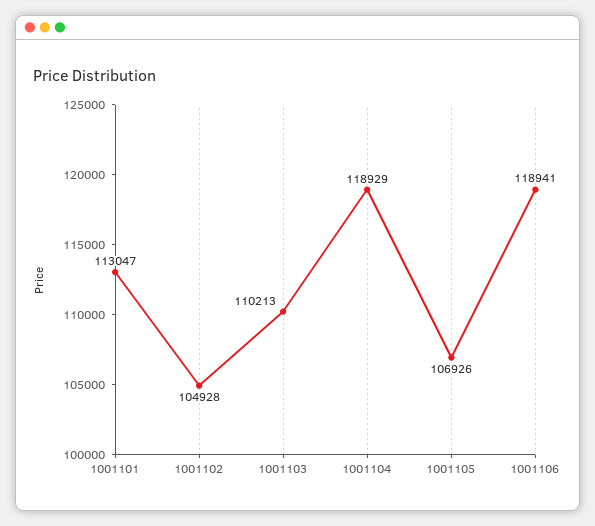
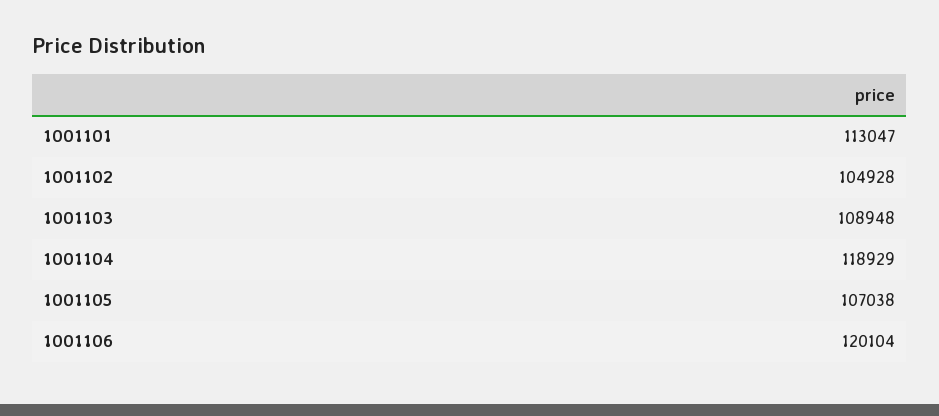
1001103: 110213 -> 108948
1001105: 106926 -> 107038
1001106: 118941 -> 120104

